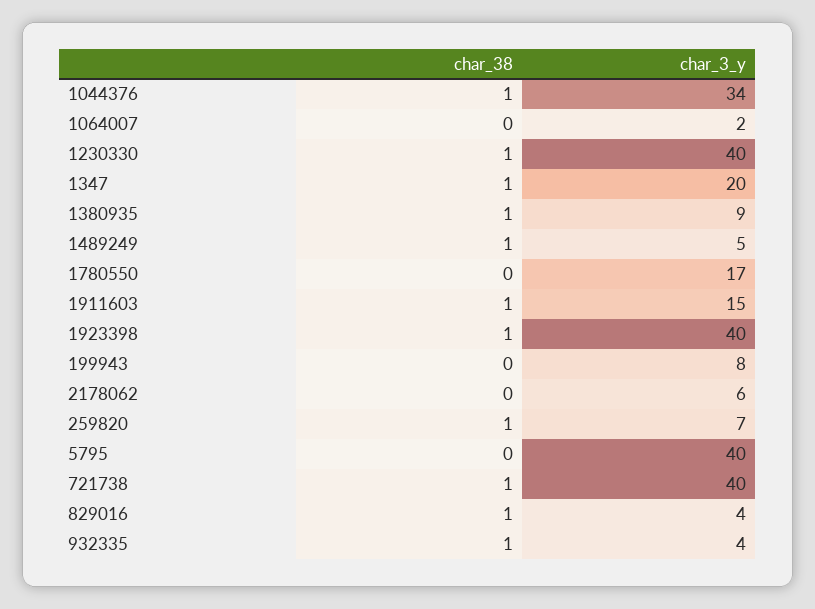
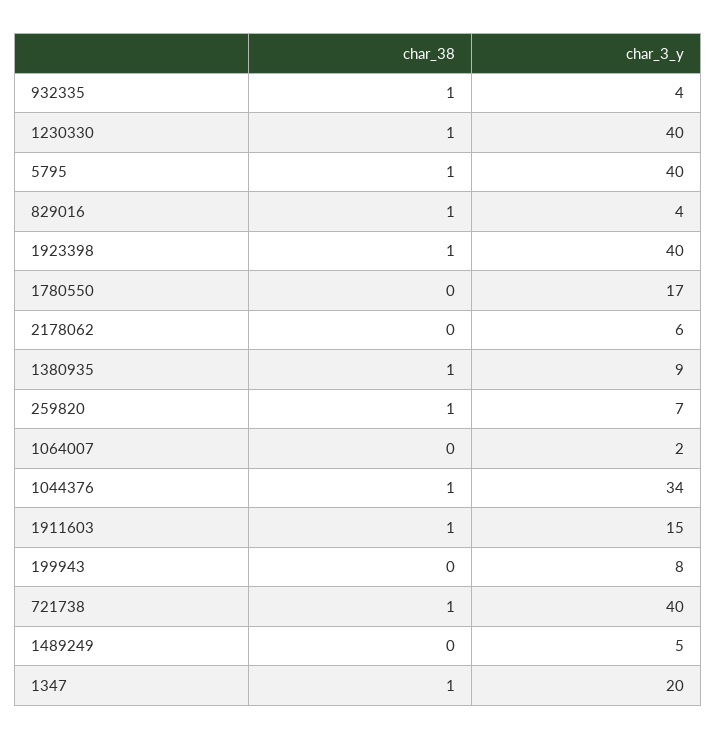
char_38, 1489249: 1 -> 0
char_38, 5795: 0 -> 1

